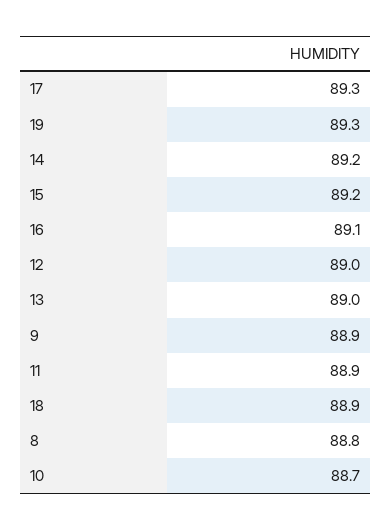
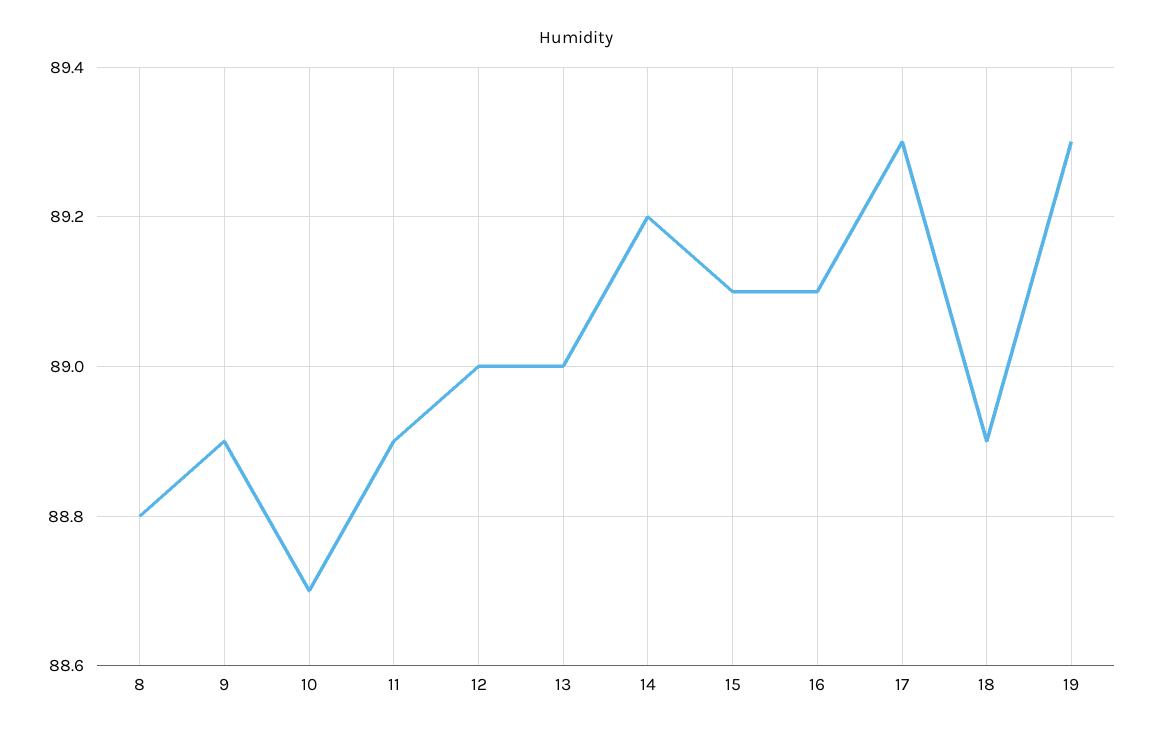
15: 89.2 -> 89.1

